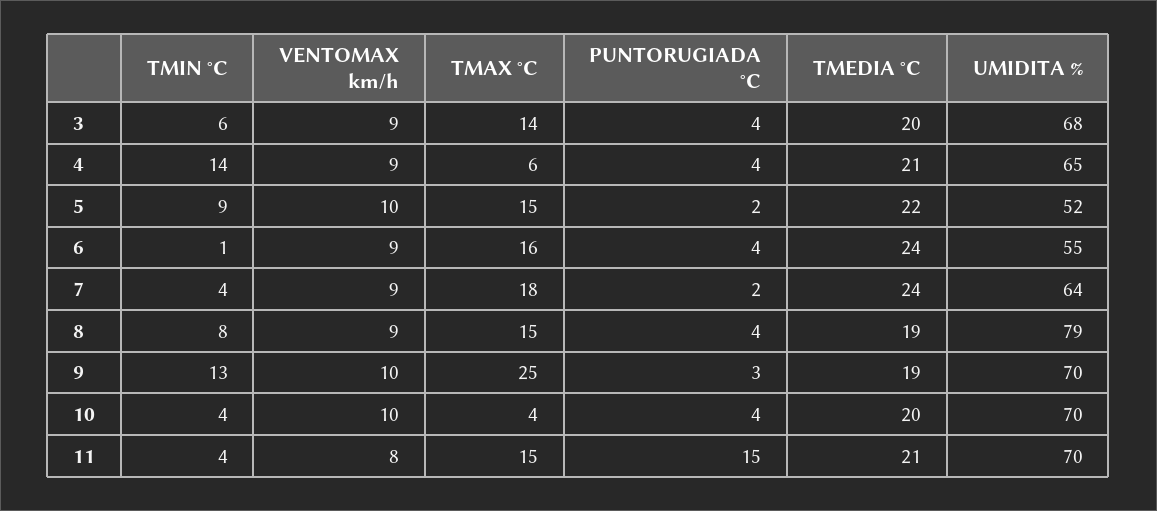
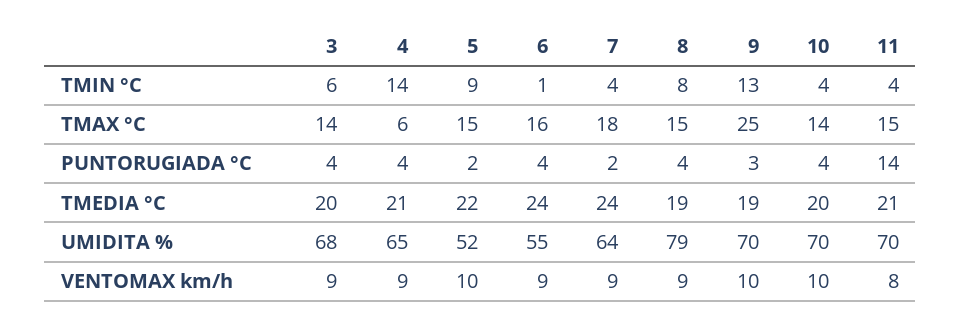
TMAX °C, 10: 4 -> 14
PUNTORUGIADA °C, 11: 15 -> 14

